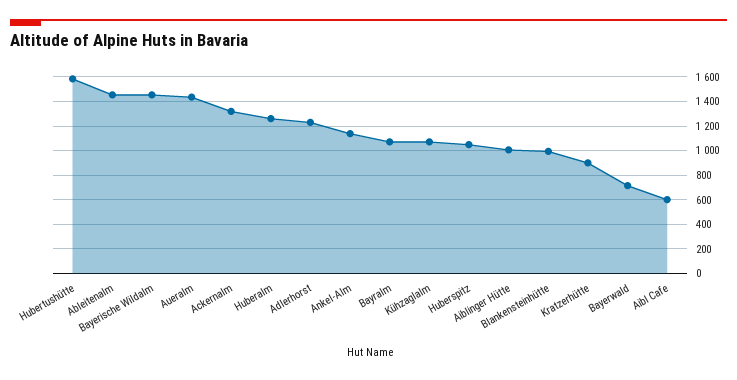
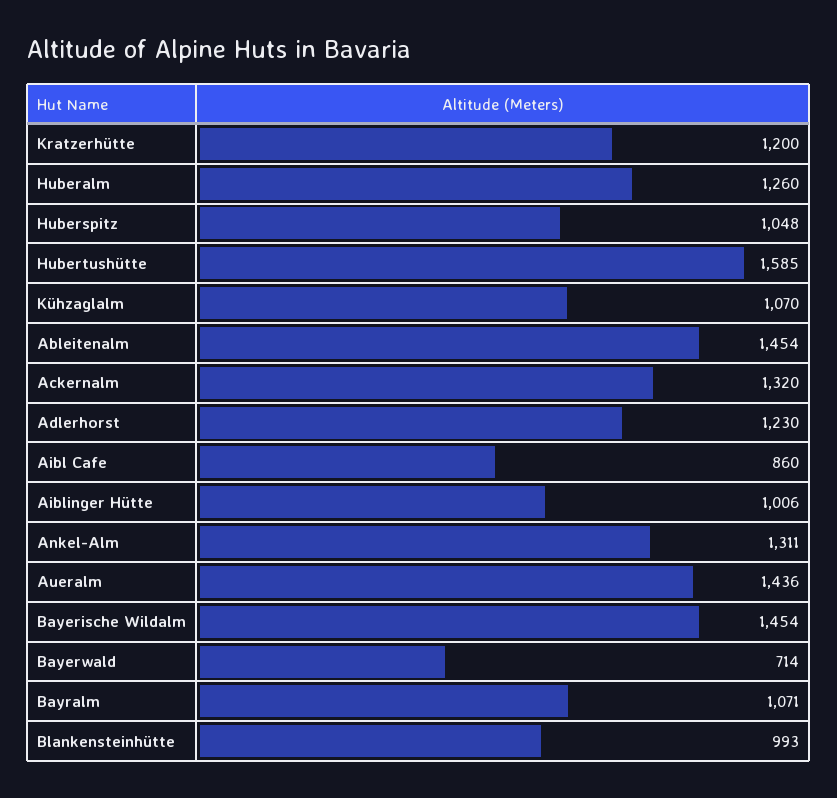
Ankel-Alm: 1150 -> 1311
Kratzerhütte: 900 -> 1200
Aibl Cafe: 600 -> 860

